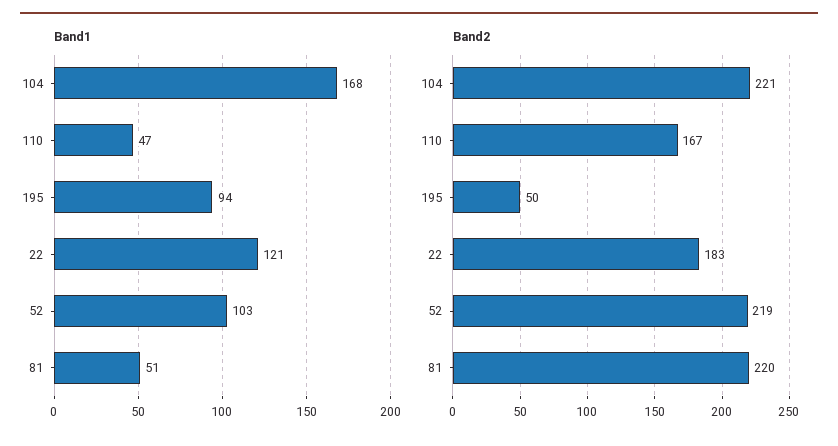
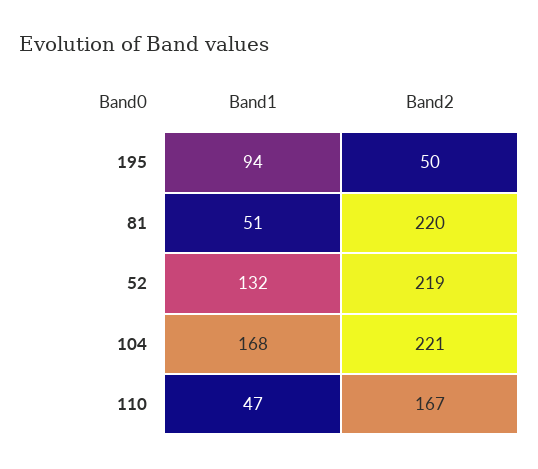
Band1, 22: 121 -> none
Band1, 52: 103 -> 132
Band2, 22: 183 -> none

